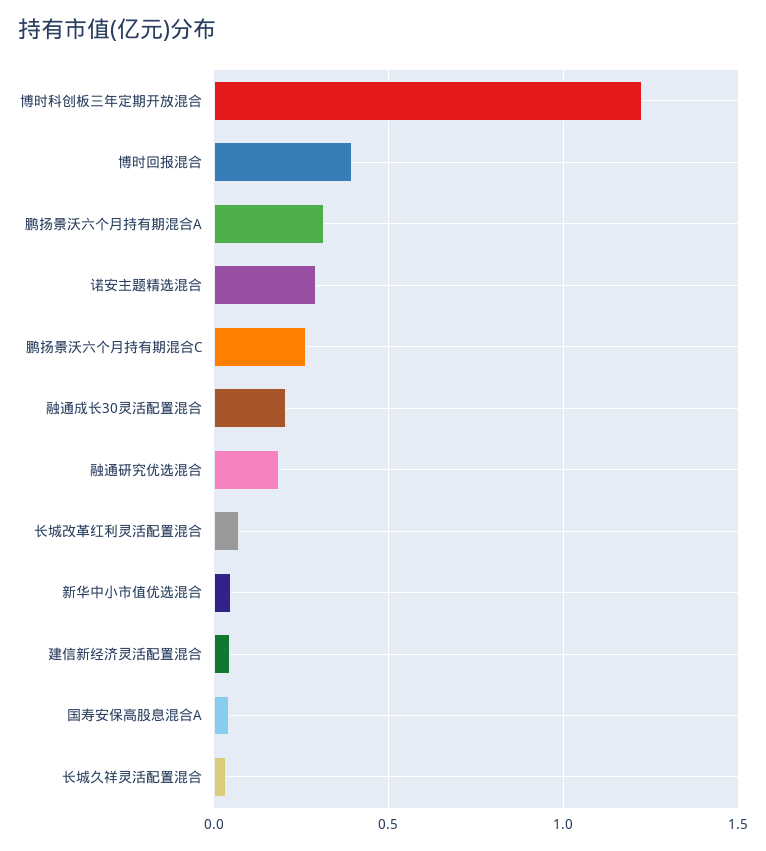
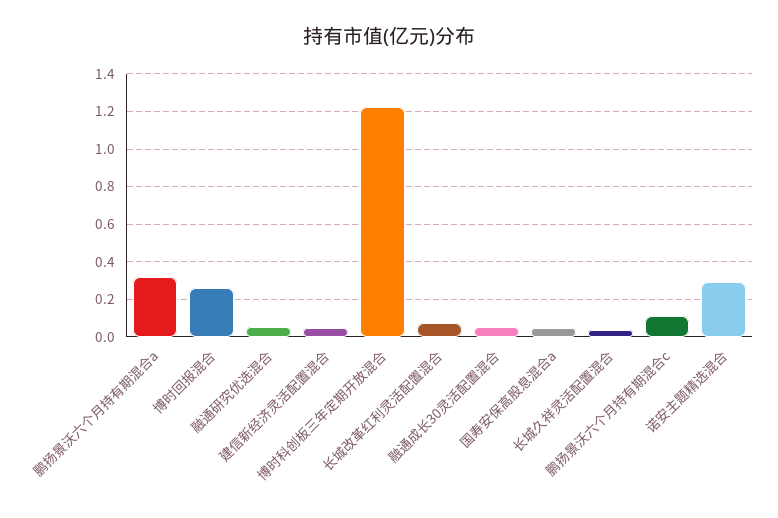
博时回报混合: 0.4 -> 0.25
鹏扬景沃六个月持有期混合C: 0.25 -> 0.1
融通成长30灵活配置混合: 0.2 -> 0.05
融通研究优选混合: 0.2 -> 0.05
新华中小市值优选混合: 0.05 -> none

